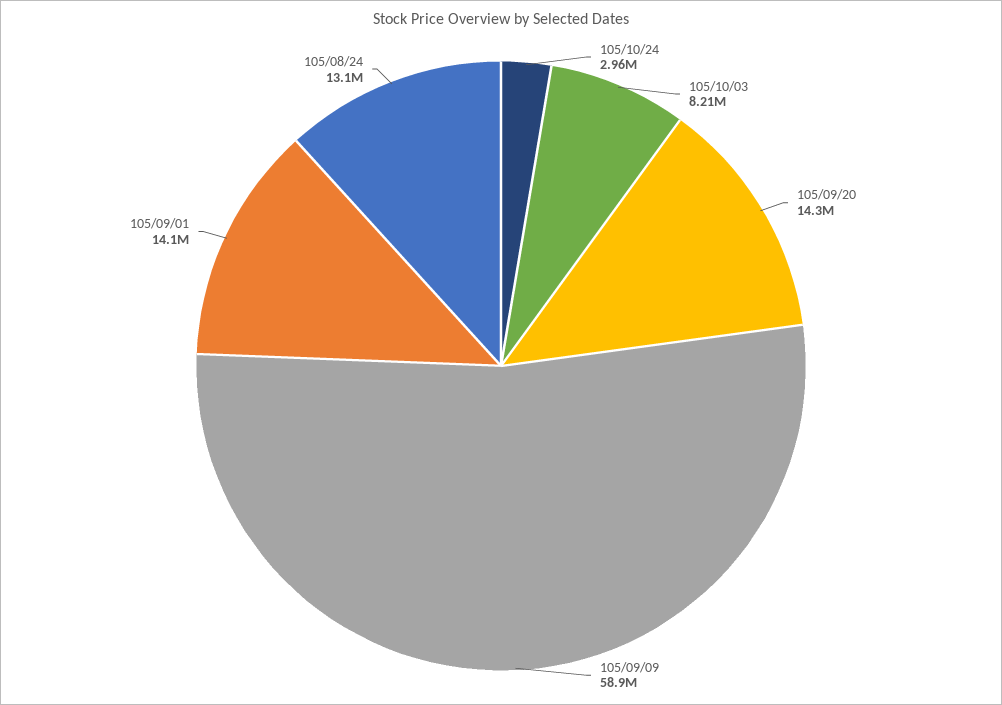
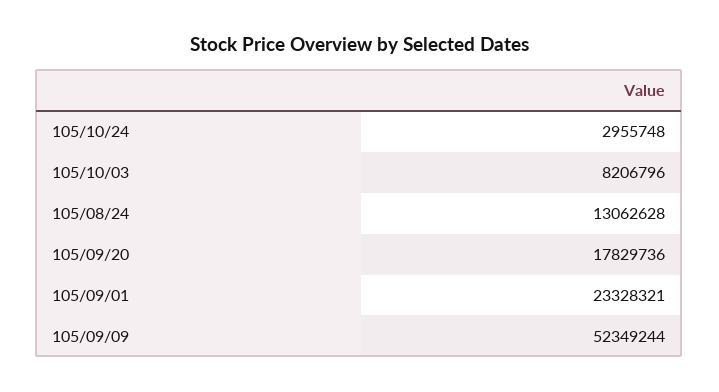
105/09/20: 14300000 -> 17829736
105/09/09: 58900000 -> 52349244
105/09/01: 14100000 -> 23328321

